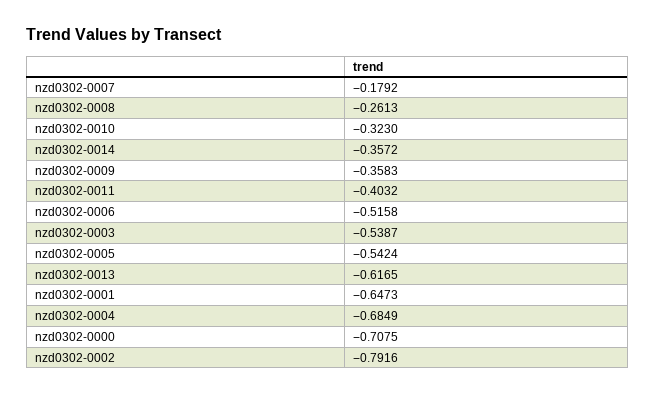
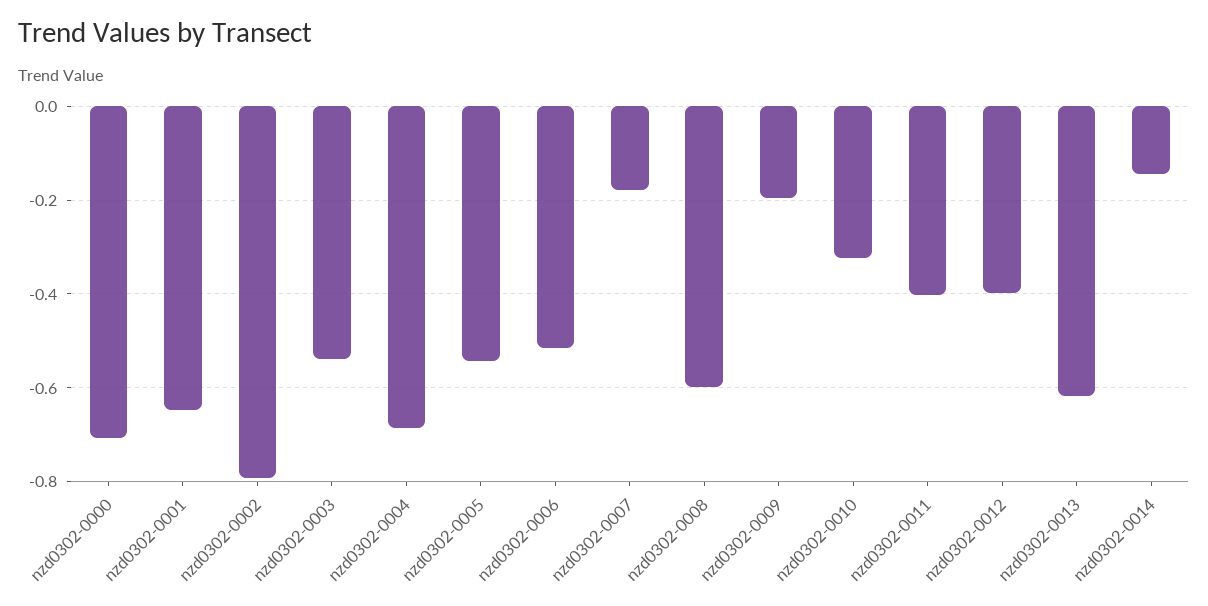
nzd0302-0008: -0.2613 -> -0.6
nzd0302-0014: -0.3572 -> -0.14
nzd0302-0009: -0.3583 -> -0.2
nzd0302-0012: none -> -0.4

